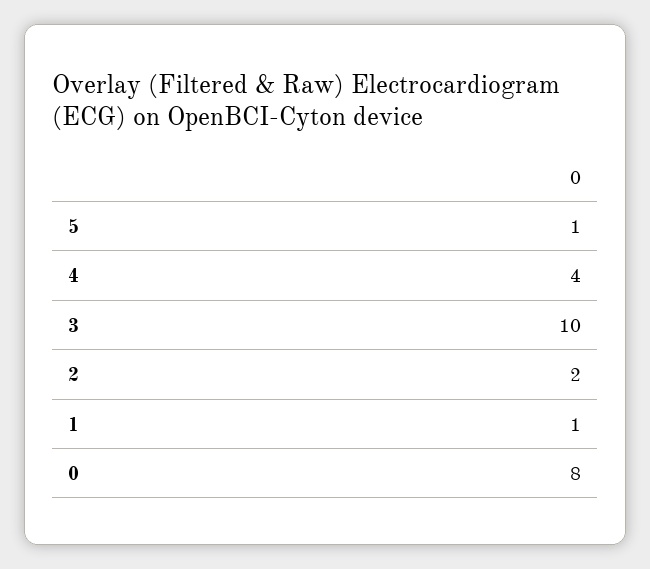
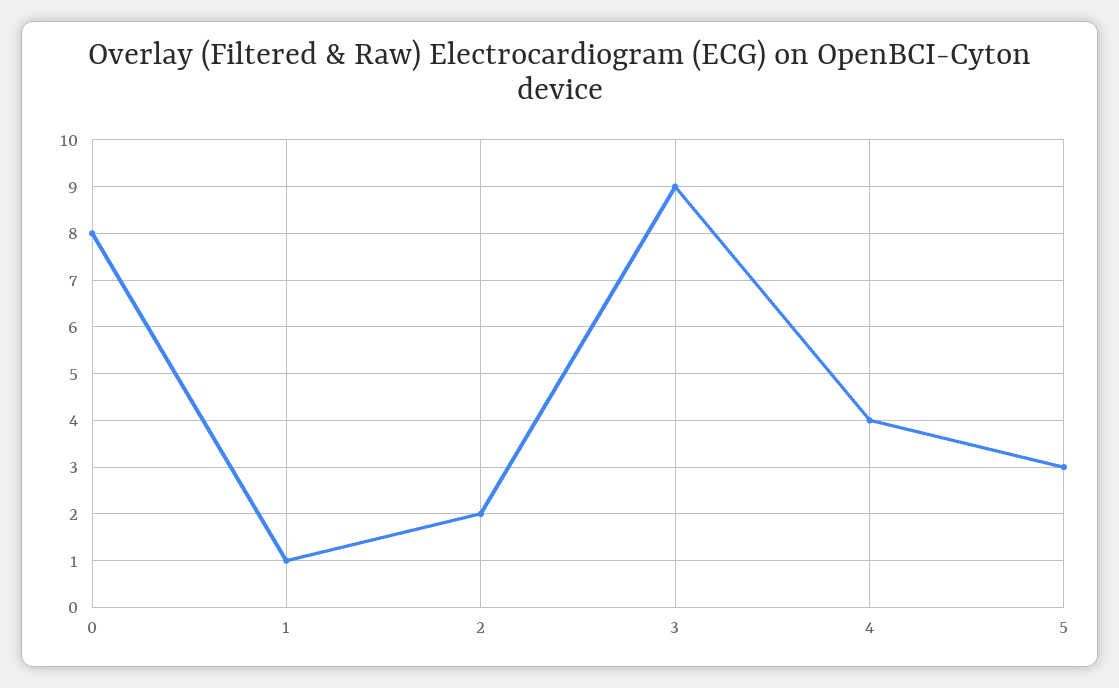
5: 1 -> 3
3: 10 -> 9

